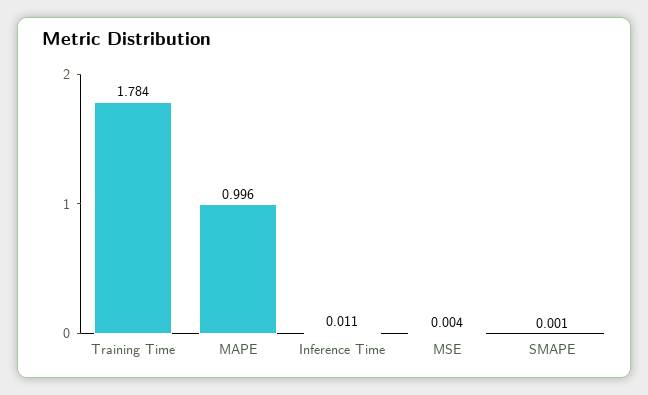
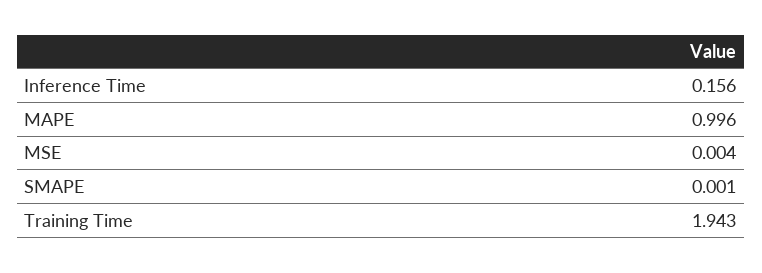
Training Time: 1.784 -> 1.943
Inference Time: 0.011 -> 0.156

